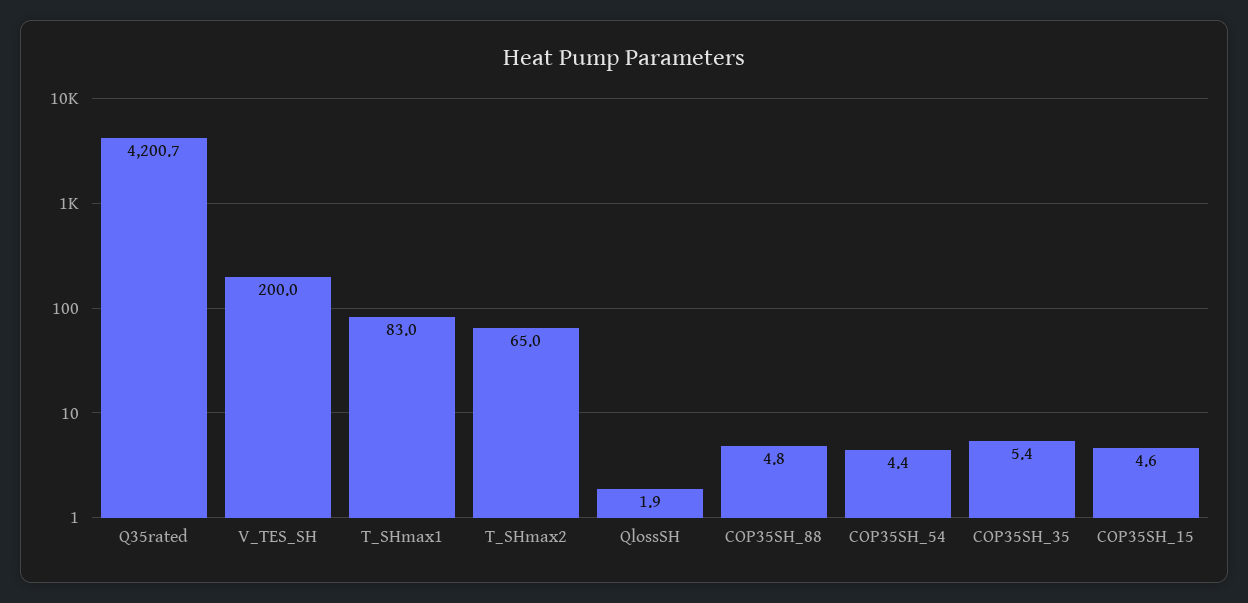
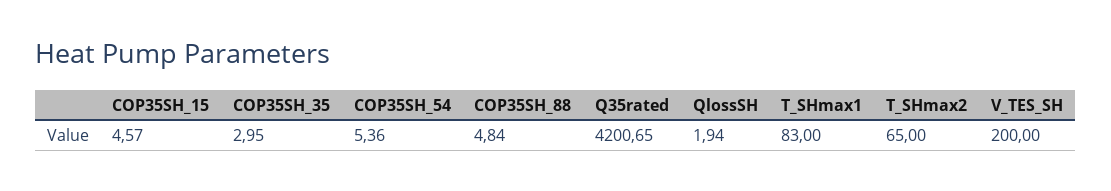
COP35SH_54: 4.4 -> 5.36
COP35SH_35: 5.4 -> 2.95

